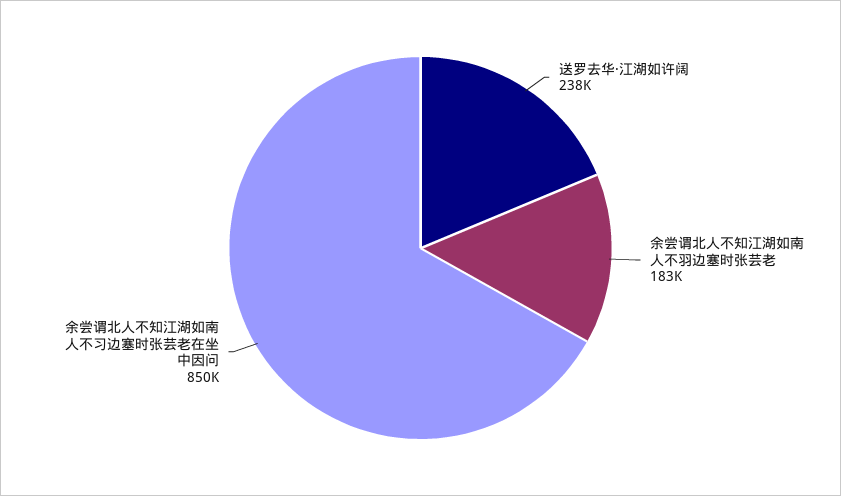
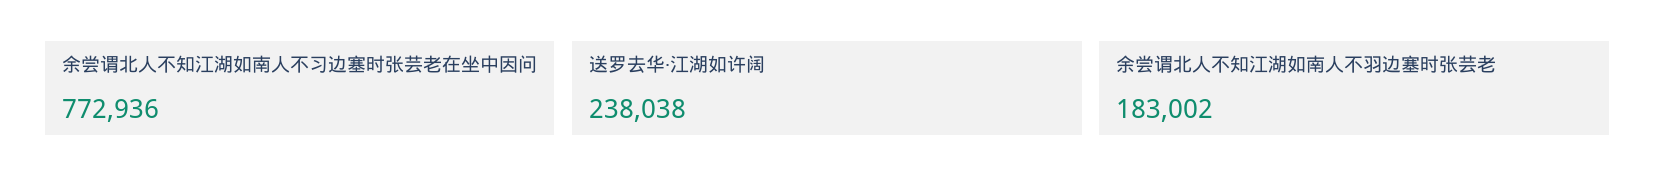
余尝谓北人不知江湖如南人不习边塞时张芸老在坐中因问: 850000 -> 772936

